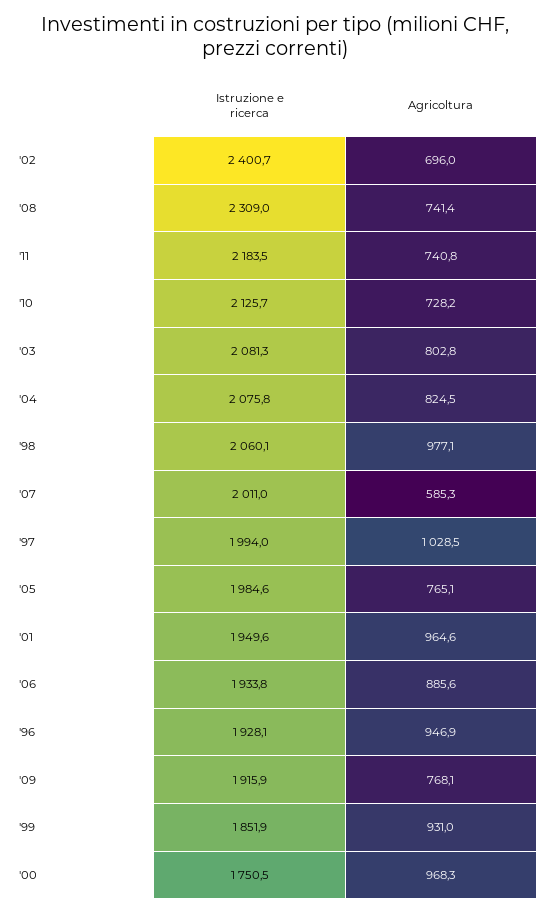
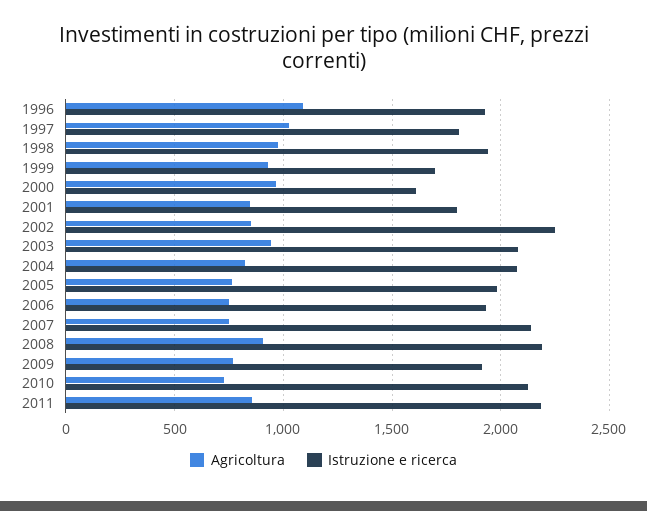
Istruzione e ricerca, '02: 2400.7 -> 2250
Agricoltura, '02: 696 -> 850
Istruzione e ricerca, '08: 2309 -> 2200
Agricoltura, '08: 741.4 -> 900
Agricoltura, '11: 740.8 -> 850
Agricoltura, '03: 802.8 -> 950
Istruzione e ricerca, '98: 2060.1 -> 1950
Istruzione e ricerca, '07: 2011 -> 2150
Agricoltura, '07: 585.3 -> 750
Istruzione e ricerca, '97: 1994 -> 1800
Istruzione e ricerca, '01: 1949.6 -> 1800
Agricoltura, '01: 964.6 -> 850
Agricoltura, '06: 885.6 -> 750
Agricoltura, '96: 946.9 -> 1100
Istruzione e ricerca, '99: 1851.9 -> 1700
Istruzione e ricerca, '00: 1750.5 -> 1600

